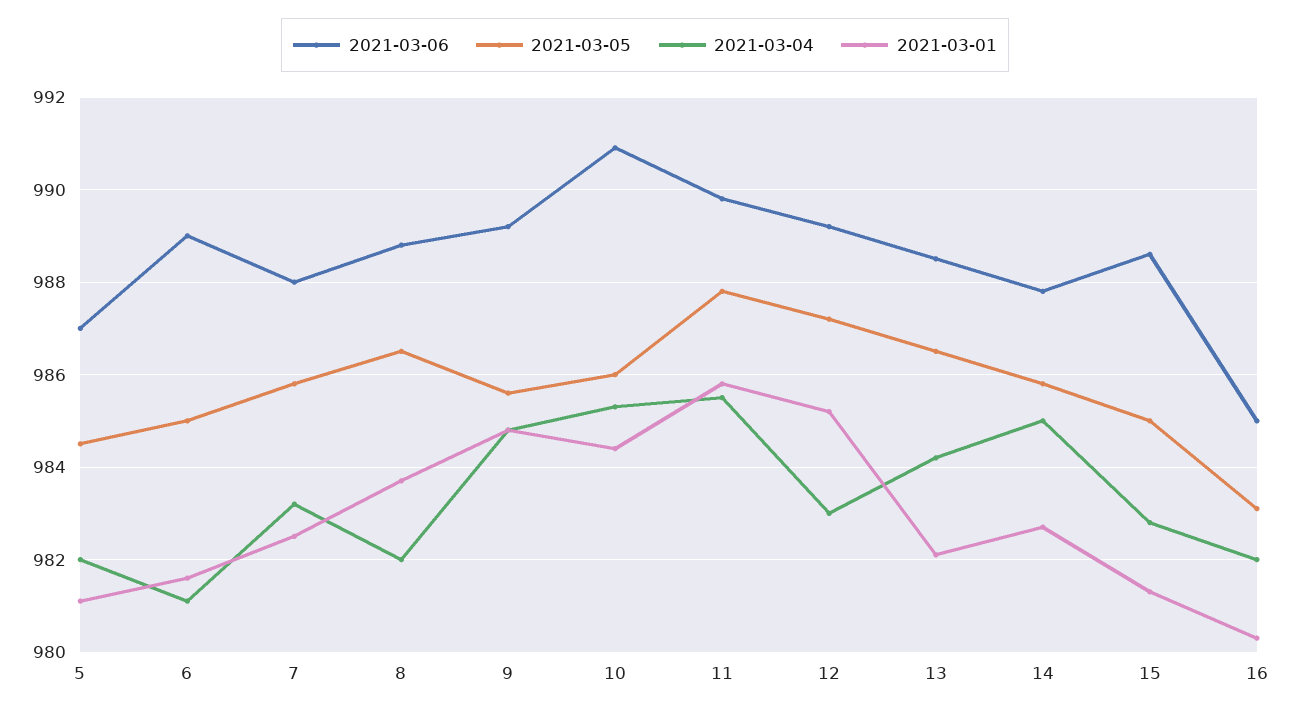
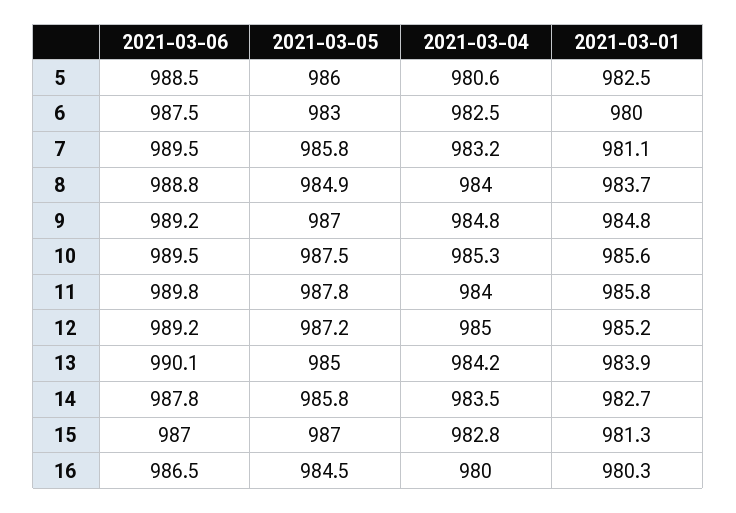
2021-03-06, 5: 987 -> 988.5
2021-03-05, 5: 984.5 -> 986
2021-03-04, 5: 982 -> 980.6
2021-03-01, 5: 981 -> 982.5
2021-03-06, 6: 989 -> 987.5
2021-03-05, 6: 985 -> 983
2021-03-04, 6: 981 -> 982.5
2021-03-01, 6: 981.5 -> 980
2021-03-06, 7: 988 -> 989.5
2021-03-01, 7: 982.5 -> 981.1
2021-03-05, 8: 986.5 -> 984.9
2021-03-04, 8: 982 -> 984
2021-03-05, 9: 985.5 -> 987
2021-03-06, 10: 991 -> 989.5
2021-03-05, 10: 986 -> 987.5
2021-03-01, 10: 984.5 -> 985.6
2021-03-04, 11: 985.5 -> 984
2021-03-04, 12: 983 -> 985
2021-03-06, 13: 988.5 -> 990.1
2021-03-05, 13: 986.5 -> 985
2021-03-01, 13: 982 -> 983.9
2021-03-04, 14: 985 -> 983.5
2021-03-06, 15: 988.5 -> 987
2021-03-05, 15: 985 -> 987
2021-03-06, 16: 985 -> 986.5
2021-03-05, 16: 983 -> 984.5
2021-03-04, 16: 982 -> 980

